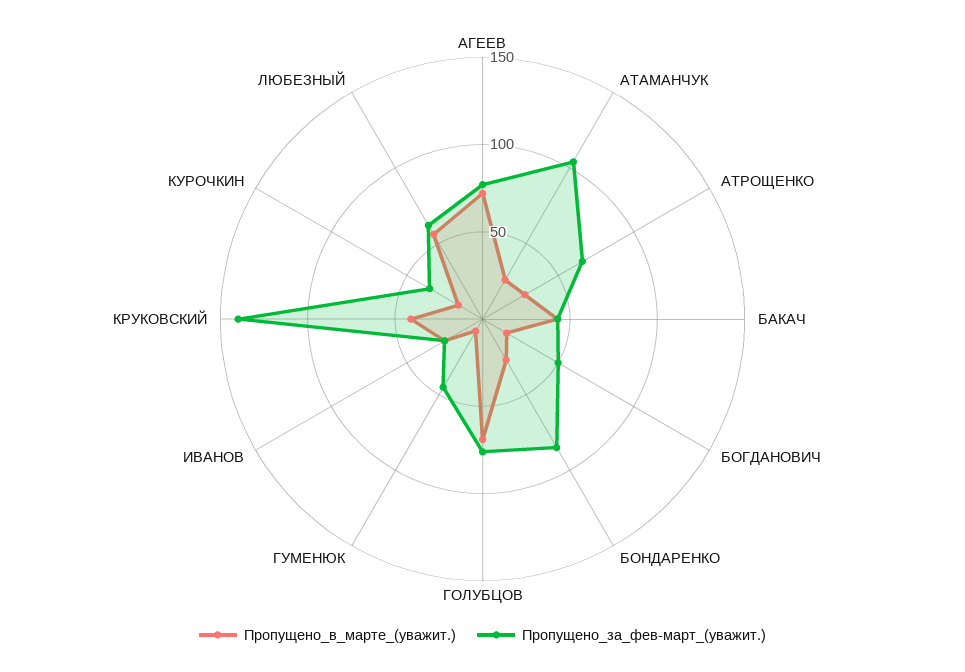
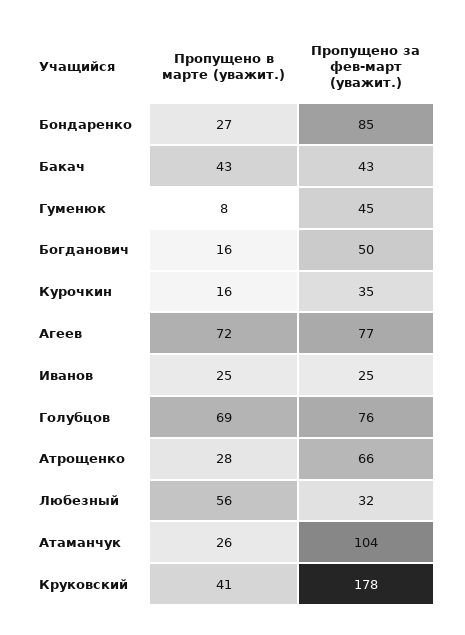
Пропущено_за_фев-март_(уважит.), КРУКОВСКИЙ: 140 -> 178
Пропущено_за_фев-март_(уважит.), ЛЮБЕЗНЫЙ: 60 -> 32

